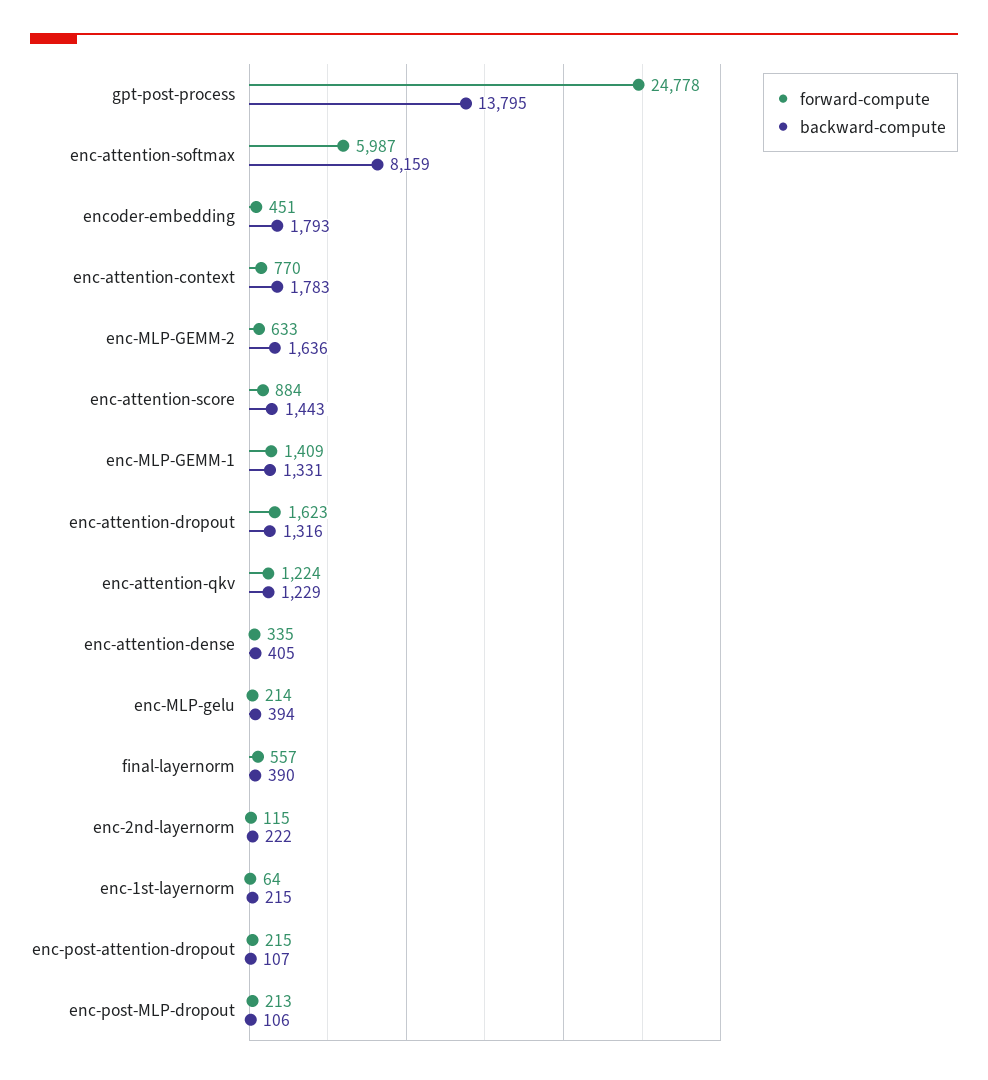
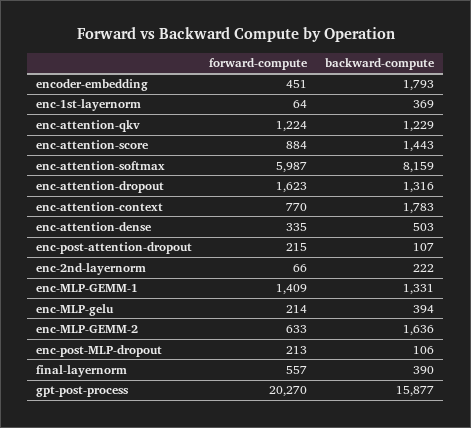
forward-compute, gpt-post-process: 24778 -> 20270
backward-compute, gpt-post-process: 13795 -> 15877
backward-compute, enc-attention-dense: 405 -> 503
forward-compute, enc-2nd-layernorm: 115 -> 66
backward-compute, enc-1st-layernorm: 215 -> 369

